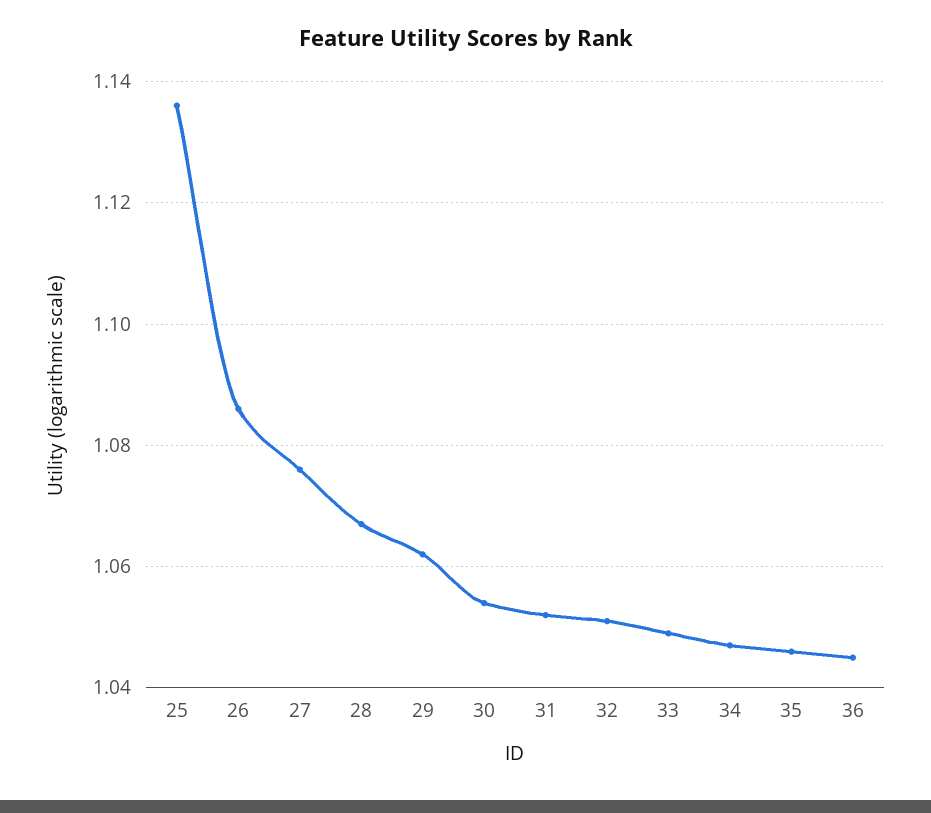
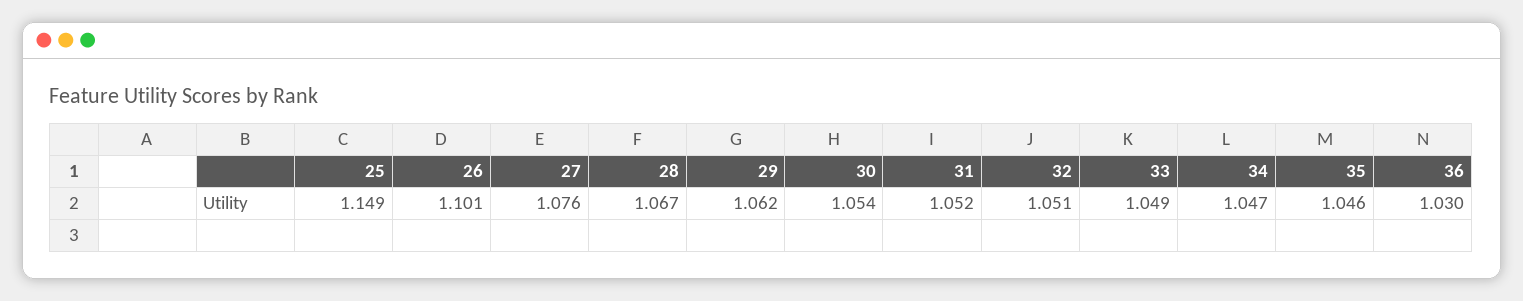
25: 1.135 -> 1.149
26: 1.085 -> 1.101
36: 1.045 -> 1.03

